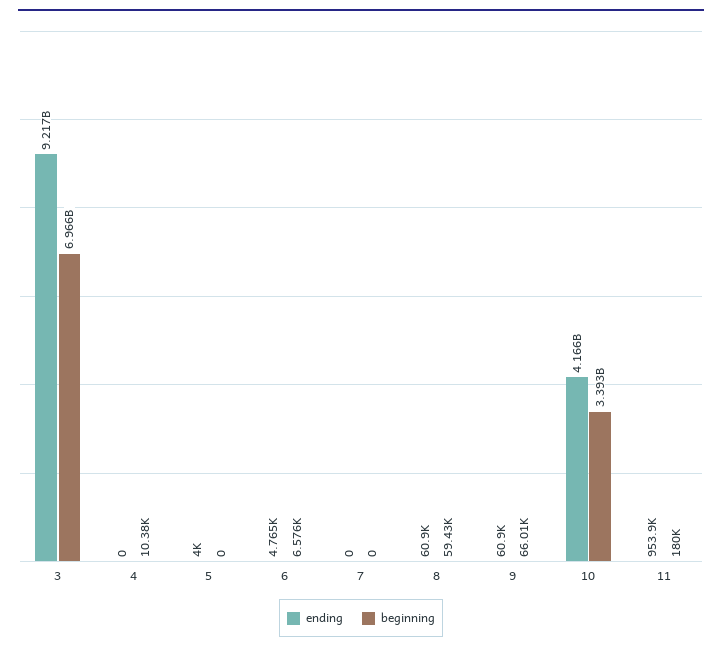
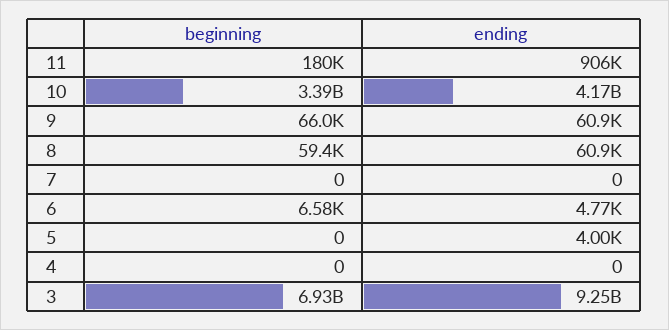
ending, 3: 9217000000 -> 9250000000
beginning, 3: 6966000000 -> 6930000000
beginning, 4: 10380 -> 0
ending, 11: 953900 -> 906000

